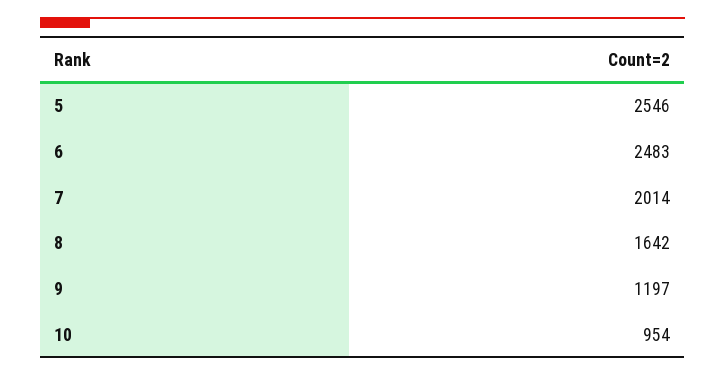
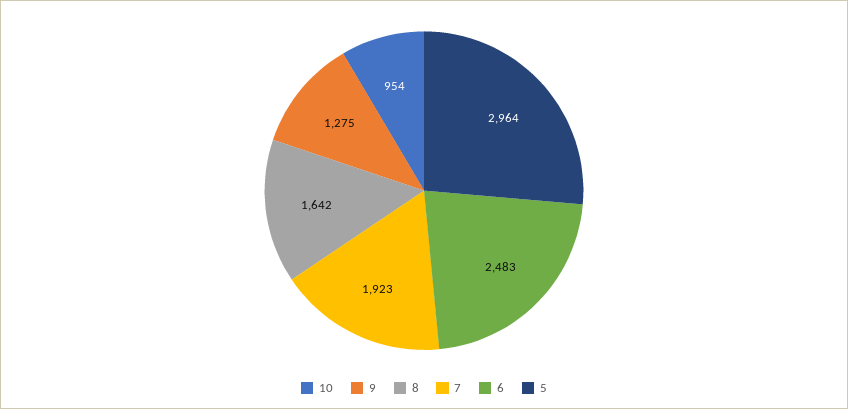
5: 2546 -> 2964
7: 2014 -> 1923
9: 1197 -> 1275

